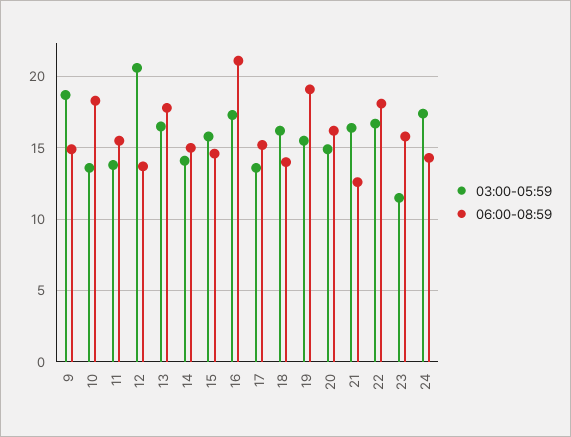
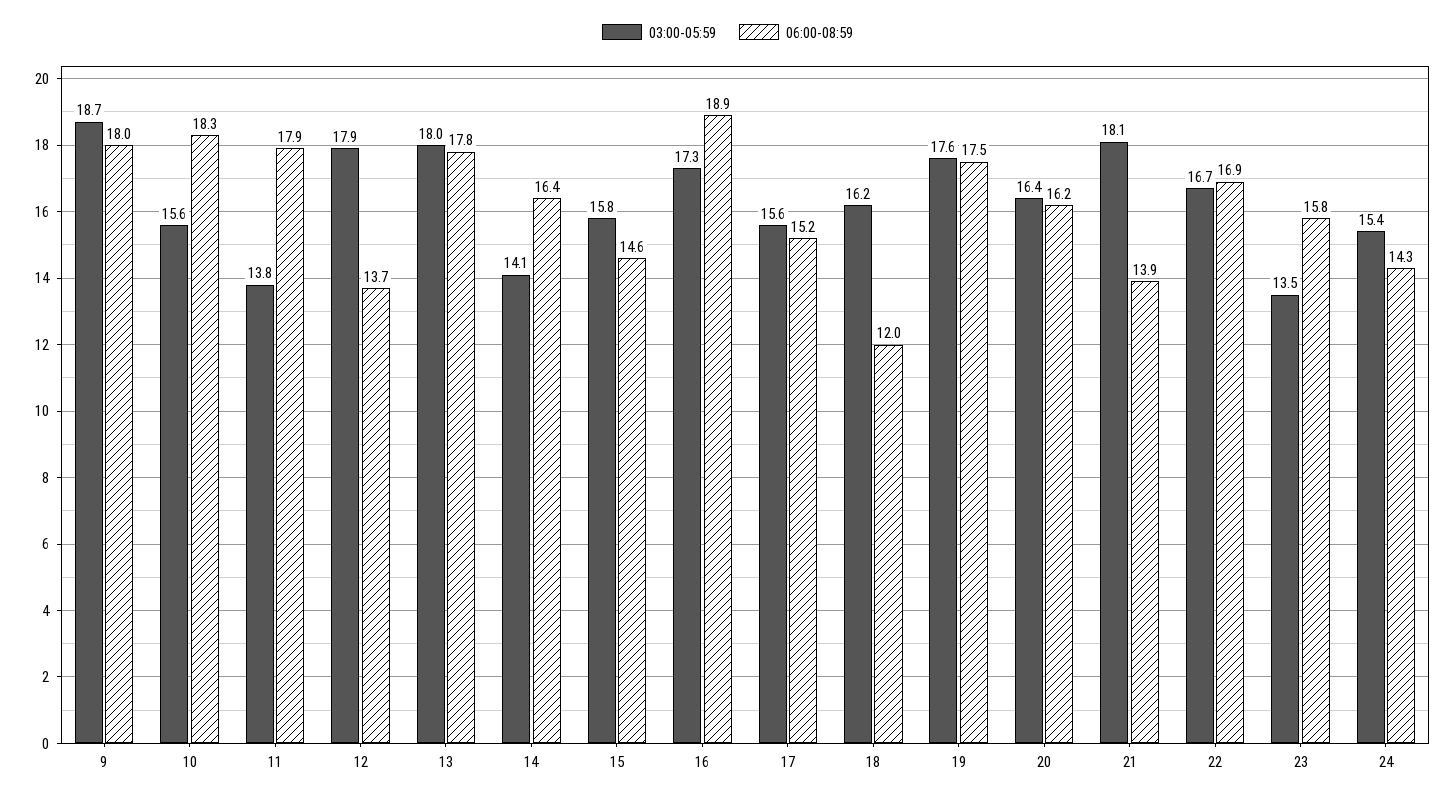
06:00-08:59, 9: 15 -> 18
03:00-05:59, 10: 13.5 -> 15.6
06:00-08:59, 11: 15.5 -> 17.9
03:00-05:59, 12: 20.5 -> 17.9
03:00-05:59, 13: 16.5 -> 18
06:00-08:59, 14: 15 -> 16.4
06:00-08:59, 16: 21 -> 18.9
03:00-05:59, 17: 13.5 -> 15.6
06:00-08:59, 18: 14 -> 12
03:00-05:59, 19: 15.5 -> 17.6
06:00-08:59, 19: 19 -> 17.5
03:00-05:59, 20: 15 -> 16.4
03:00-05:59, 21: 16.5 -> 18.1
06:00-08:59, 21: 12.5 -> 13.9
06:00-08:59, 22: 18 -> 16.9
03:00-05:59, 23: 11.5 -> 13.5
03:00-05:59, 24: 17.5 -> 15.4

